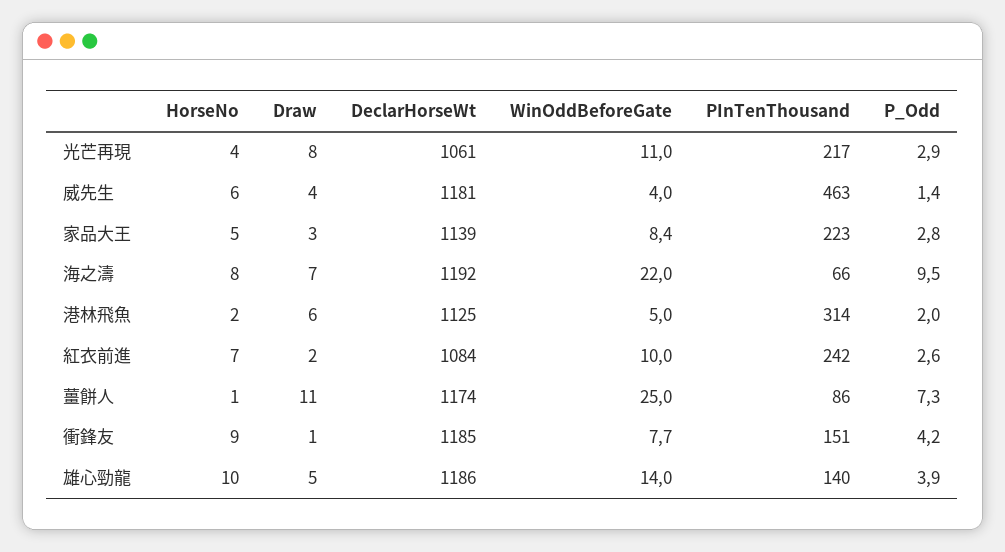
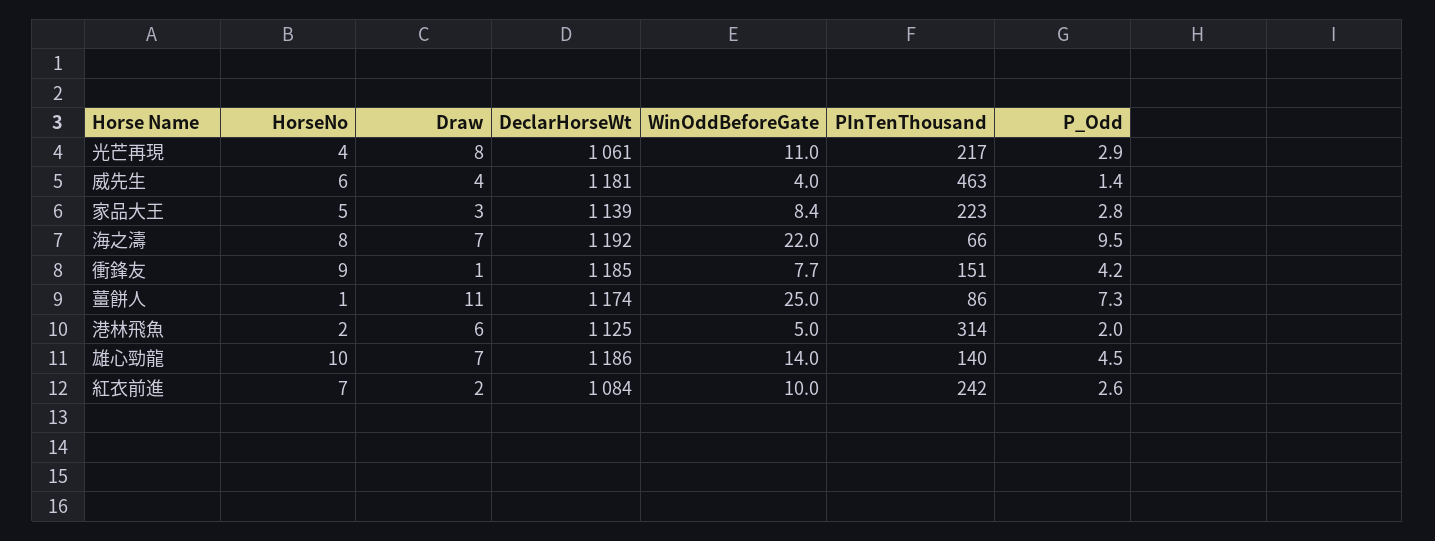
Draw, 雄心勁龍: 5 -> 7
P_Odd, 雄心勁龍: 3.9 -> 4.5

